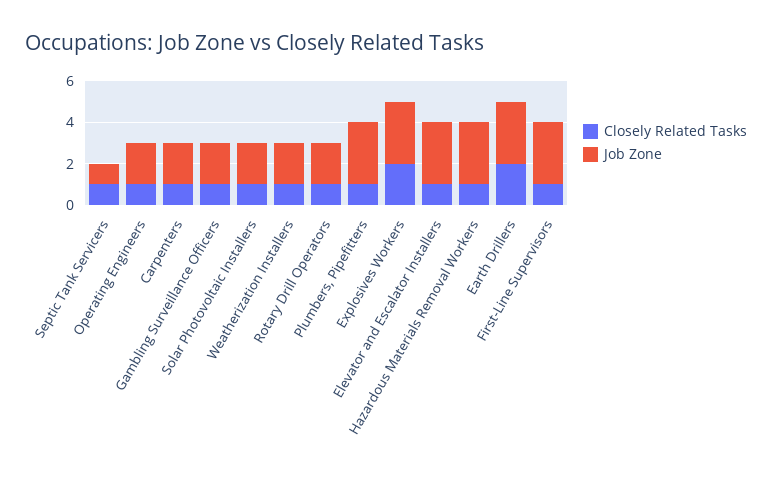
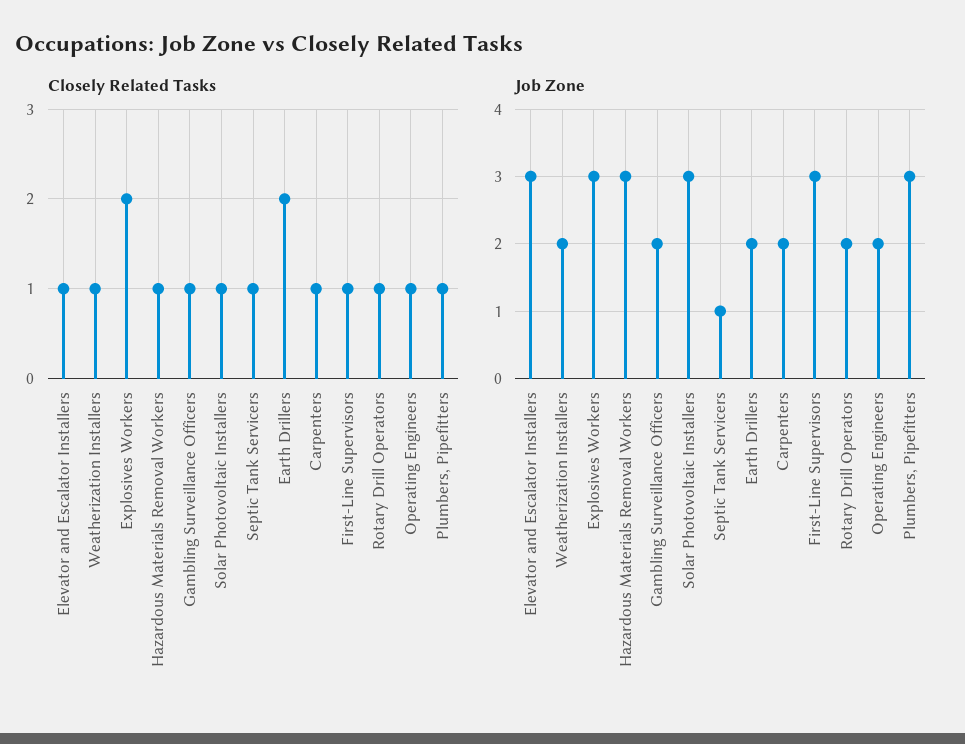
Job Zone, Solar Photovoltaic Installers: 2 -> 3
Job Zone, Earth Drillers: 3 -> 2

